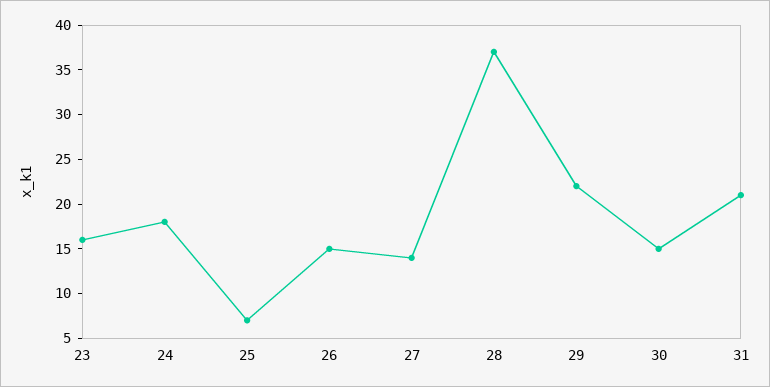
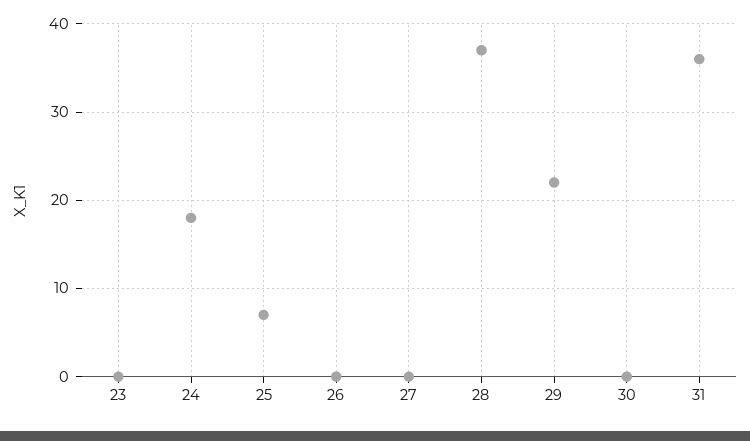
23: 16 -> 0
26: 15 -> 0
27: 14 -> 0
30: 15 -> 0
31: 21 -> 36

